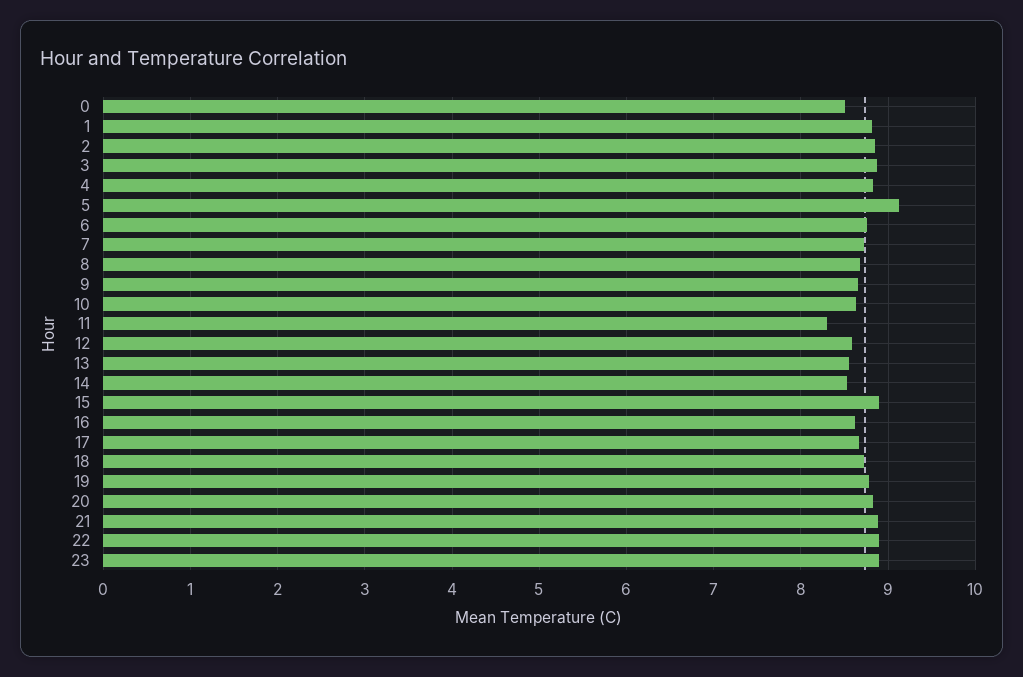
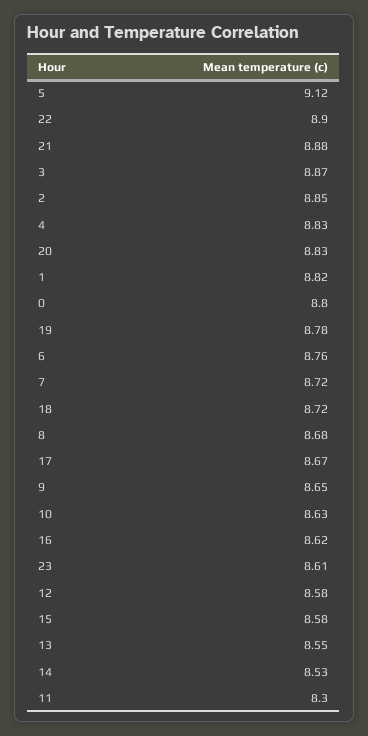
0: 8.5 -> 8.8
15: 8.9 -> 8.58
23: 8.9 -> 8.61

